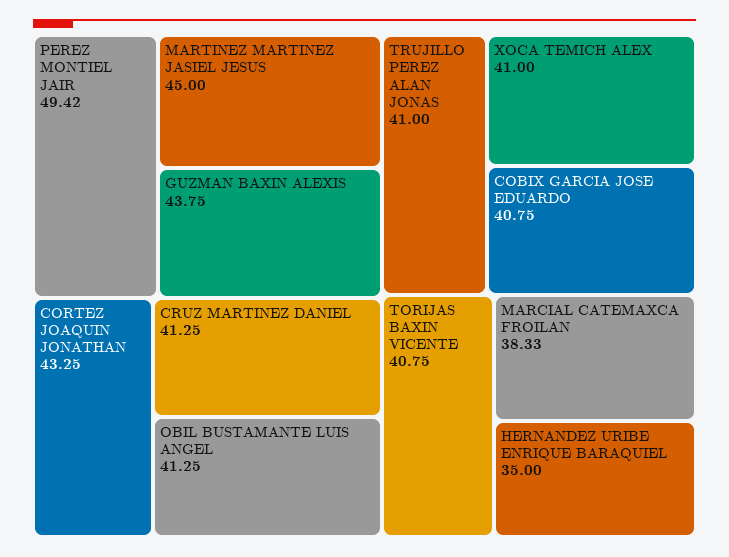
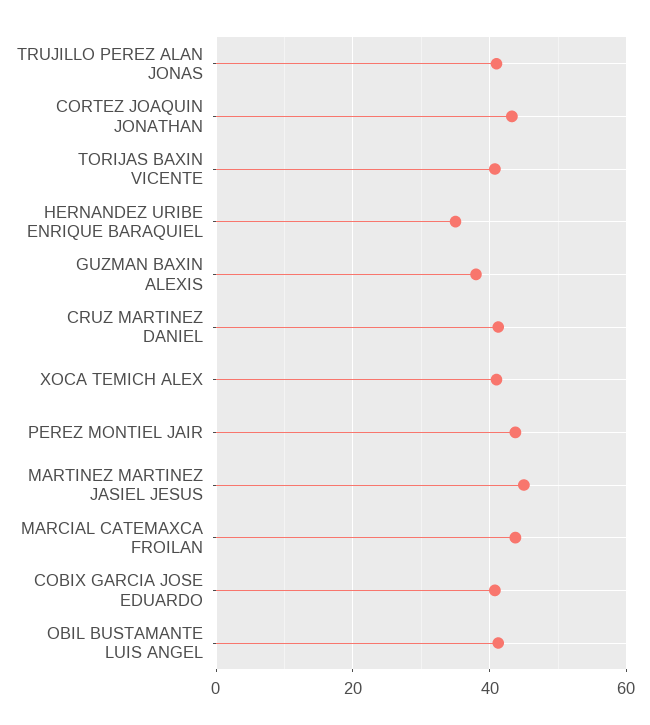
PEREZ MONTIEL JAIR: 49.42 -> 44
GUZMAN BAXIN ALEXIS: 43.75 -> 38
MARCIAL CATEMAXCA FROILAN: 38.33 -> 44

